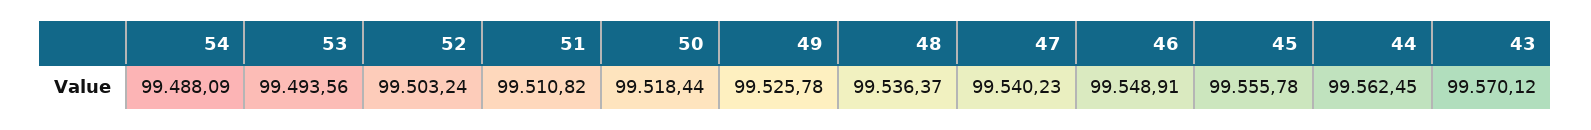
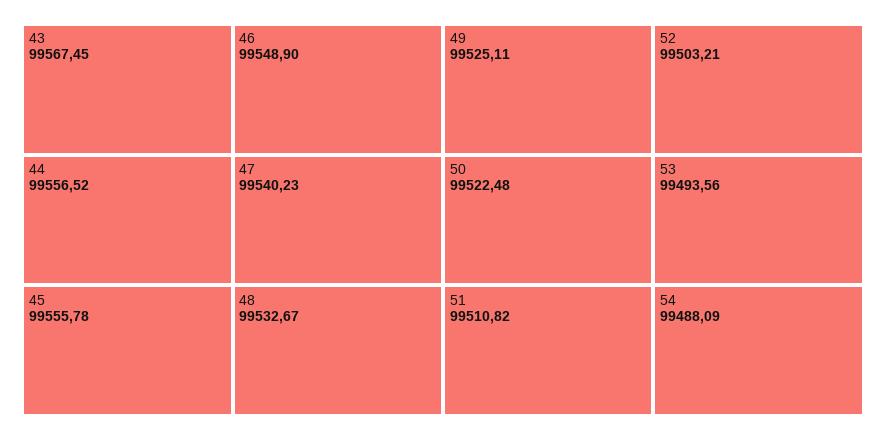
52: 99503.24 -> 99503.21
50: 99518.44 -> 99522.48
49: 99525.78 -> 99525.11
48: 99536.37 -> 99532.67
46: 99548.91 -> 99548.9
44: 99562.45 -> 99556.52
43: 99570.12 -> 99567.45

